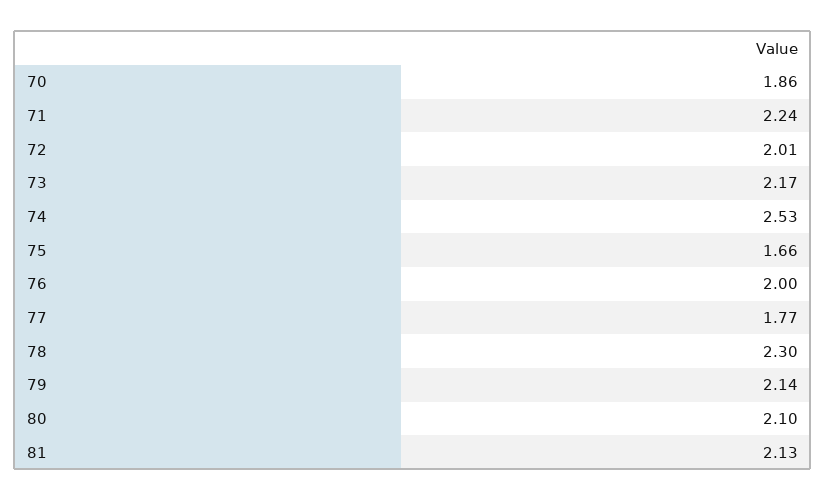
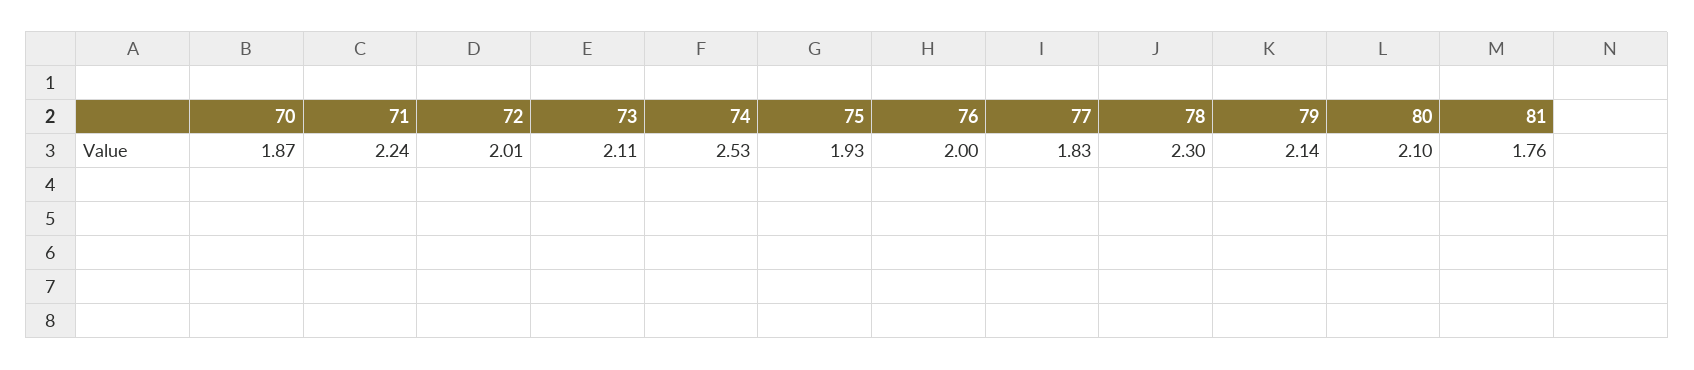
70: 1.86 -> 1.87
73: 2.17 -> 2.11
75: 1.66 -> 1.93
77: 1.77 -> 1.83
81: 2.13 -> 1.76

